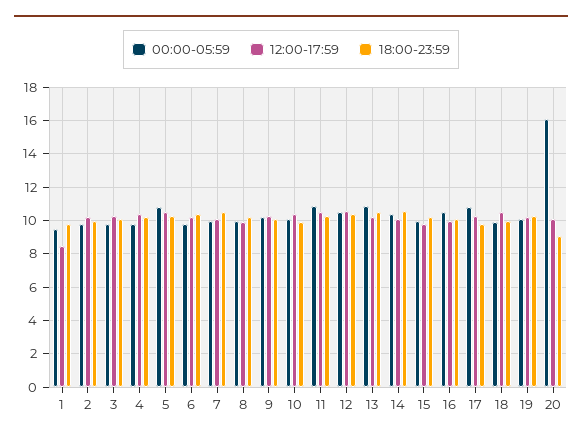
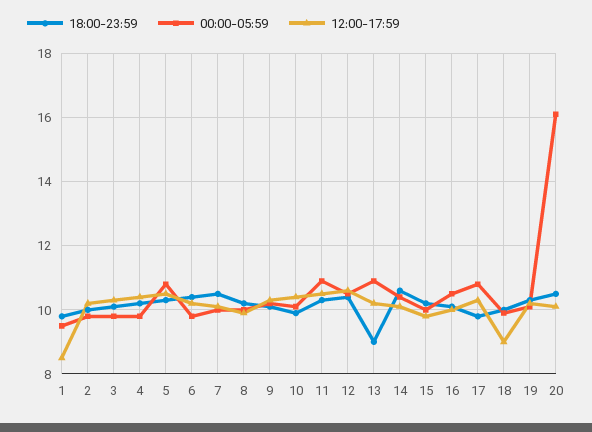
18:00-23:59, 13: 10.5 -> 9
12:00-17:59, 18: 10.5 -> 9
18:00-23:59, 20: 9 -> 10.5

